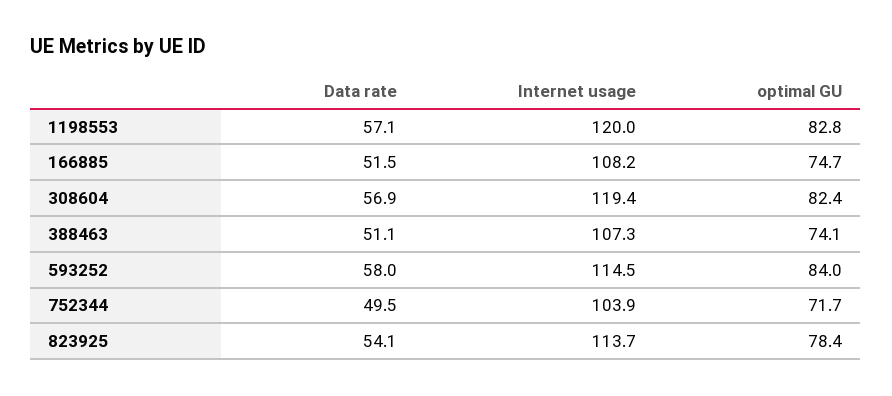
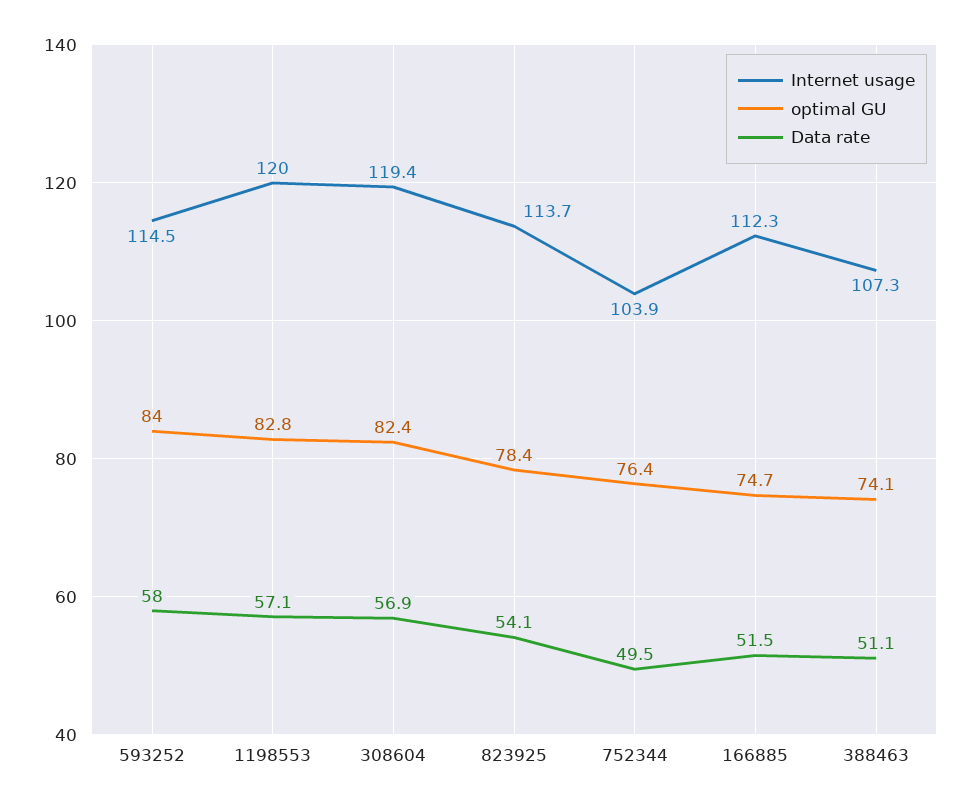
Internet usage, 166885: 108.2 -> 112.3
optimal GU, 752344: 71.7 -> 76.4

